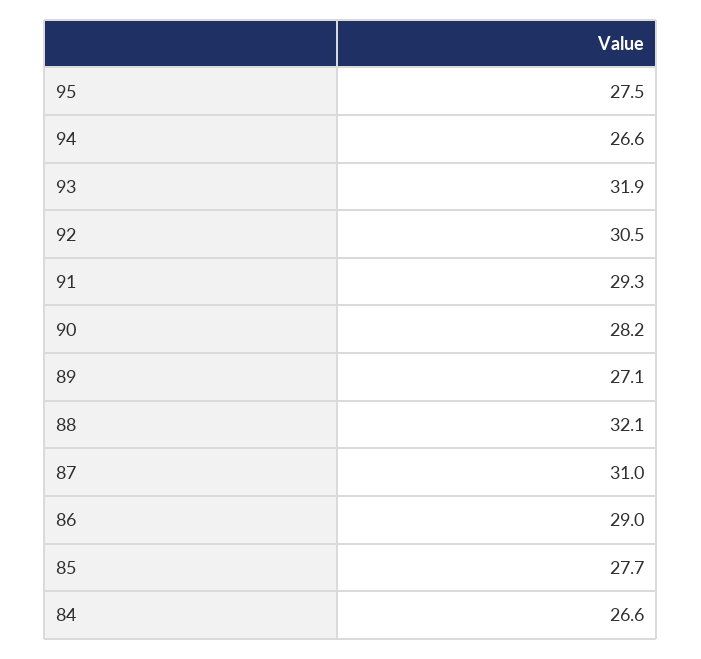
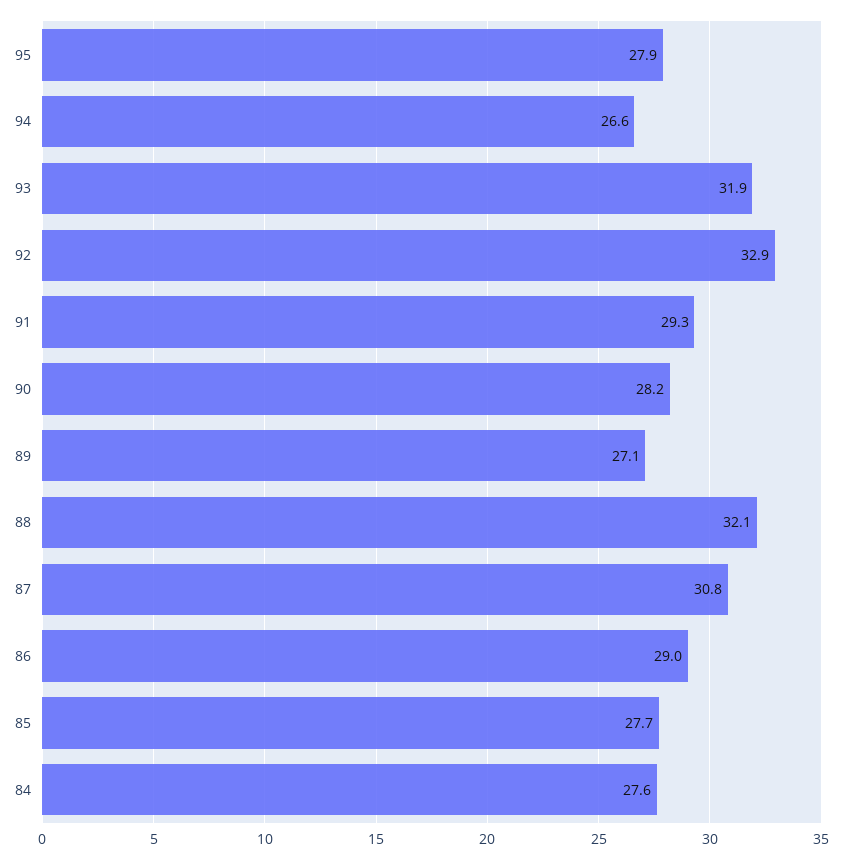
95: 27.5 -> 27.9
92: 30.5 -> 32.9
87: 31 -> 30.8
84: 26.6 -> 27.6

